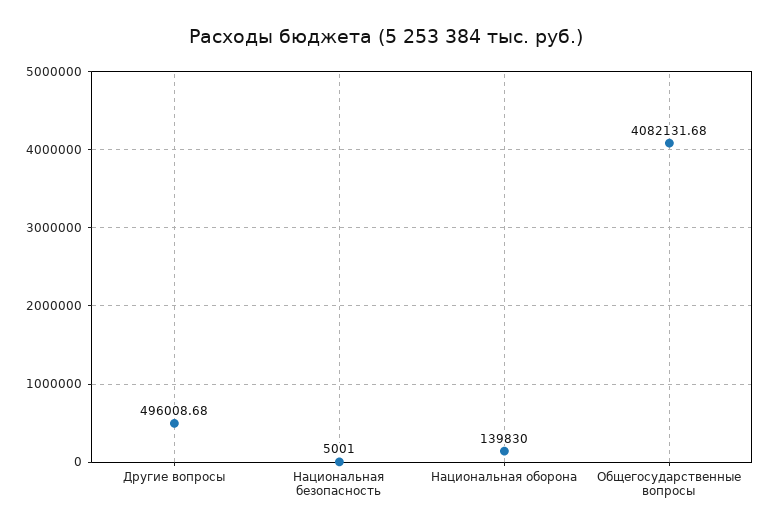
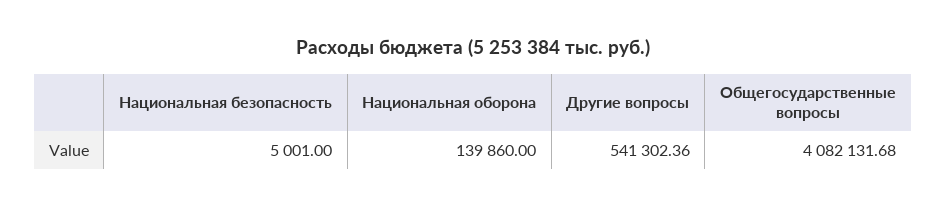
Другие вопросы: 496008.68 -> 541302.36
Национальная оборона: 139830 -> 139860

